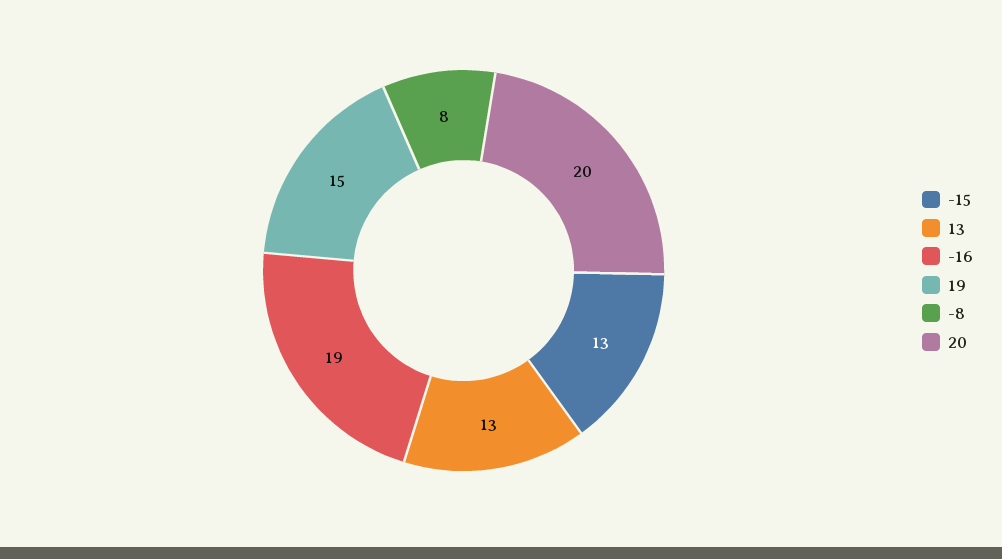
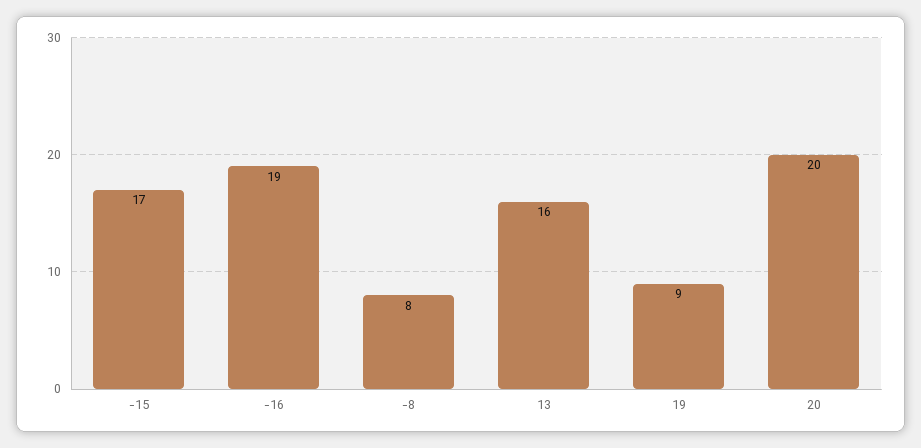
-15: 13 -> 17
13: 13 -> 16
19: 15 -> 9

